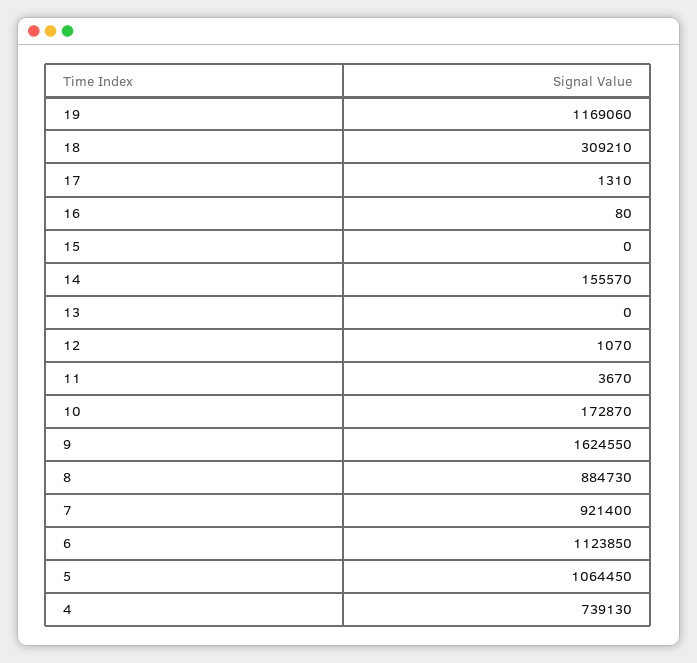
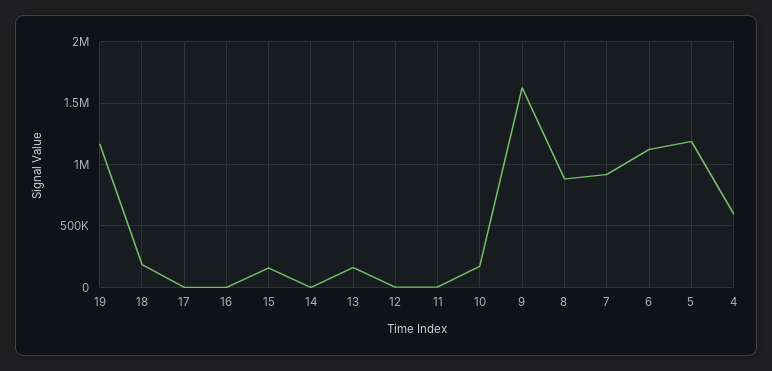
18: 309210 -> 200000
15: 0 -> 150000
14: 155570 -> 0
13: 0 -> 150000
5: 1064450 -> 1200000
4: 739130 -> 600000

